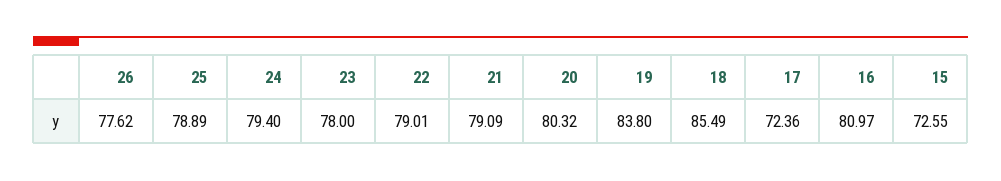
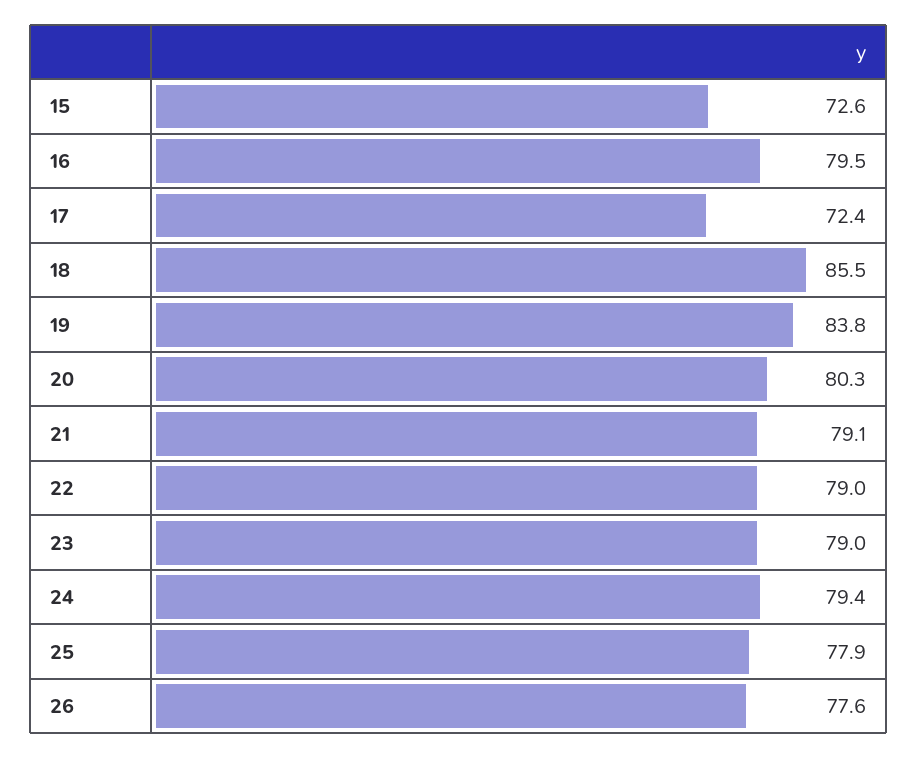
25: 78.89 -> 77.9
23: 78 -> 79
16: 80.97 -> 79.5

